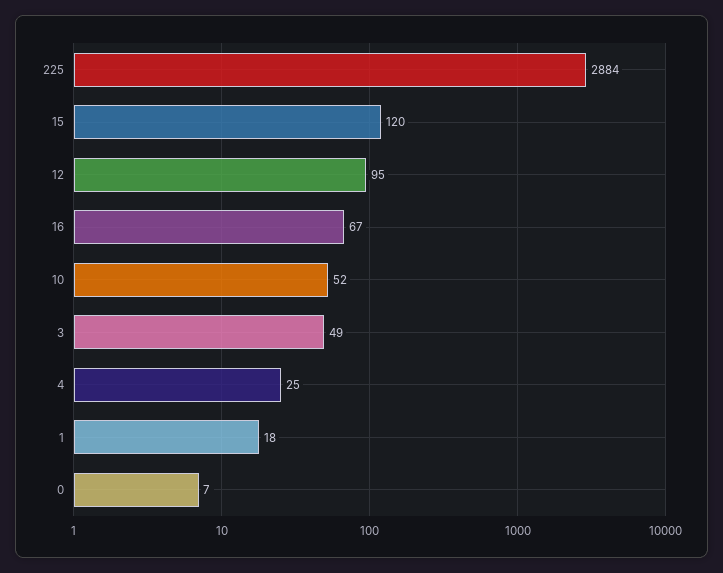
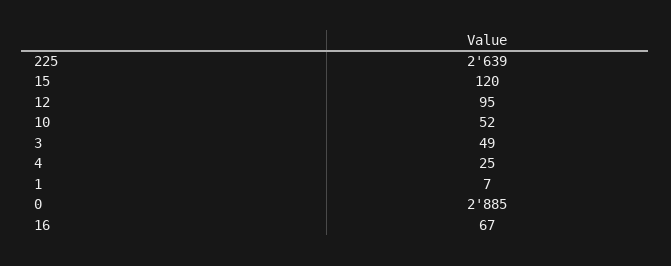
225: 2884 -> 2639
1: 18 -> 7
0: 7 -> 2885

